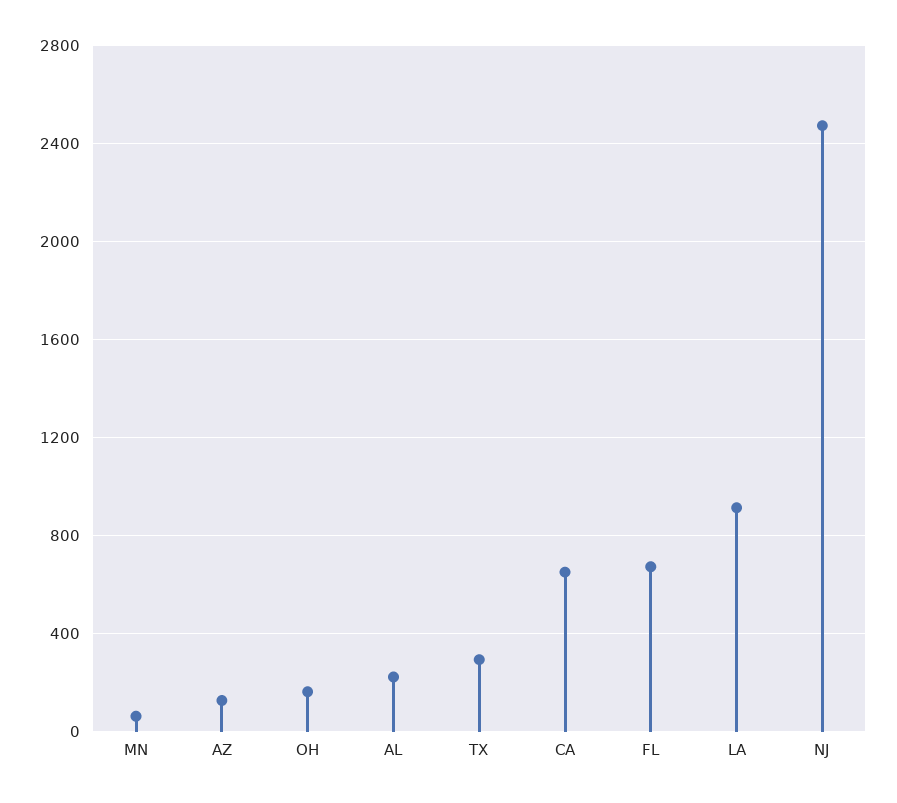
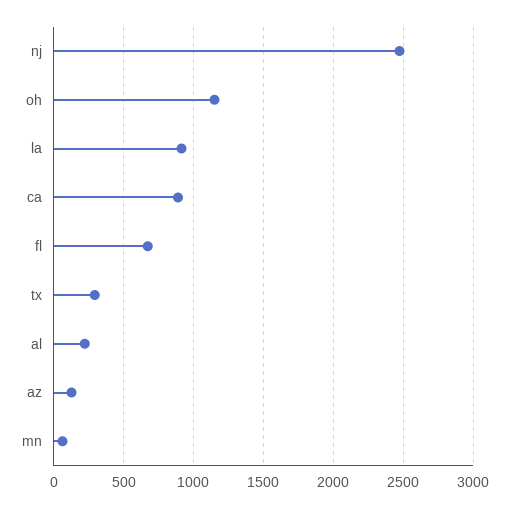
OH: 150 -> 1150
CA: 650 -> 900

